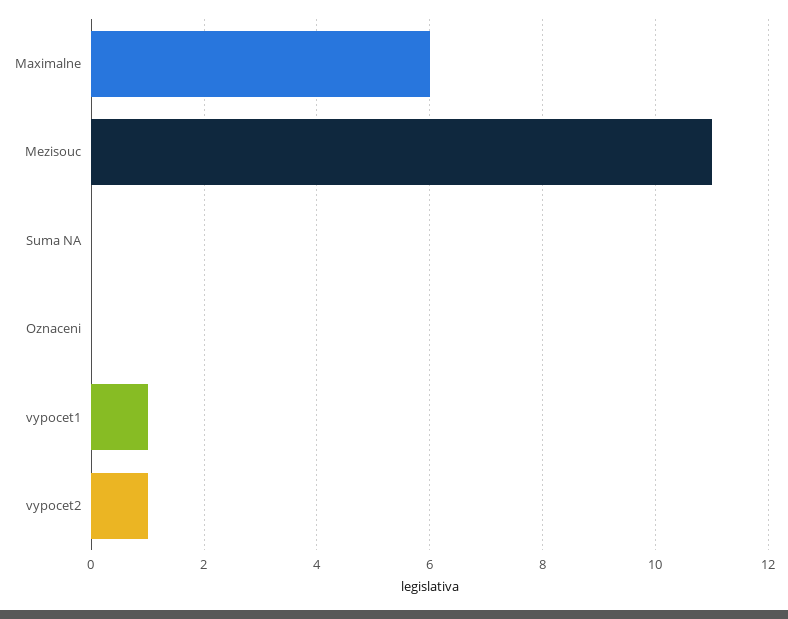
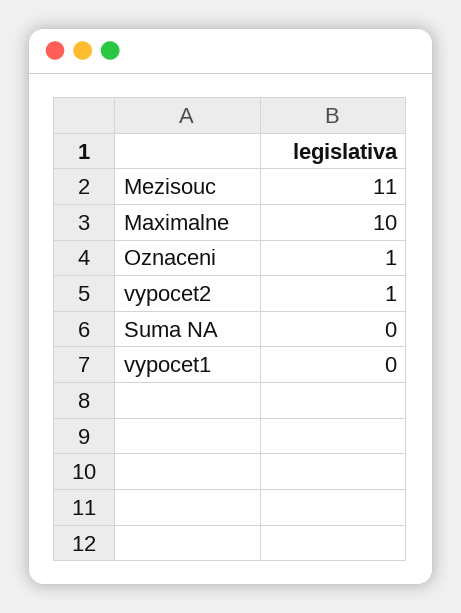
Maximalne: 6 -> 10
Oznaceni: 0 -> 1
vypocet1: 1 -> 0

